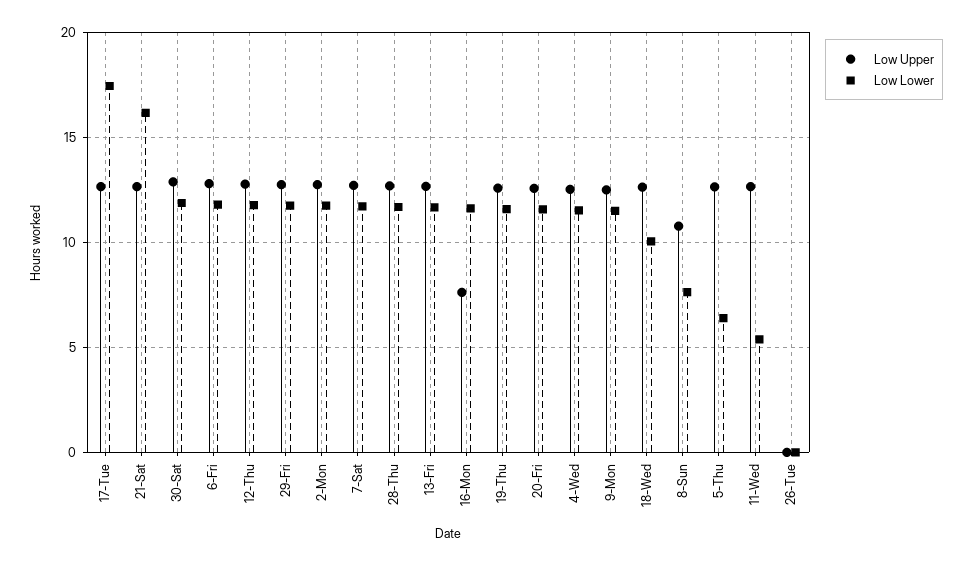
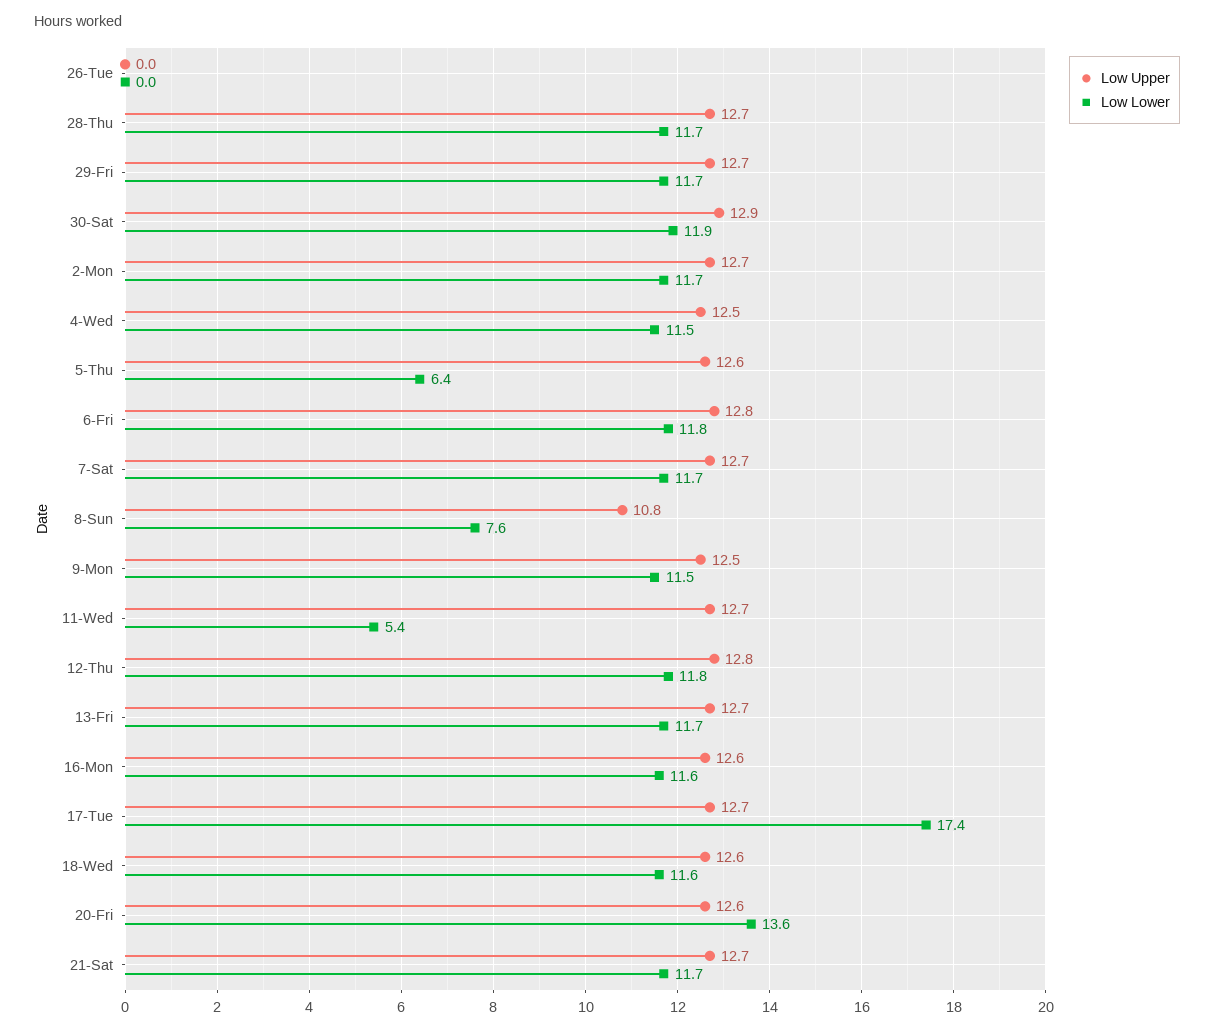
Low Lower, 21-Sat: 16 -> 11.7
Low Upper, 16-Mon: 7.5 -> 12.6
Low Upper, 19-Thu: 12.5 -> none
Low Lower, 19-Thu: 11.5 -> none
Low Lower, 20-Fri: 11.5 -> 13.6
Low Lower, 18-Wed: 10 -> 11.6

